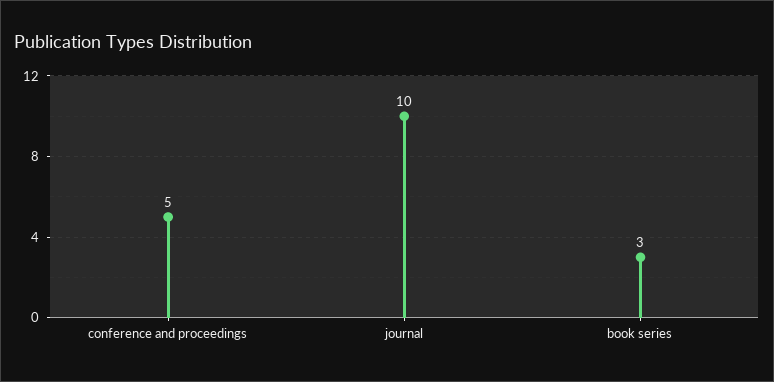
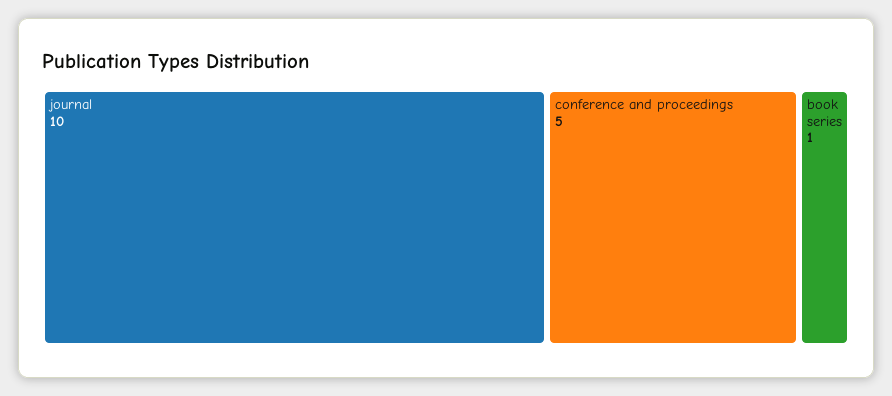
book series: 3 -> 1

